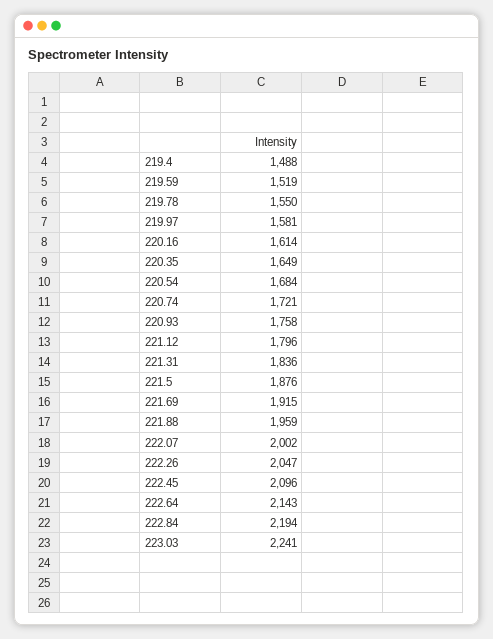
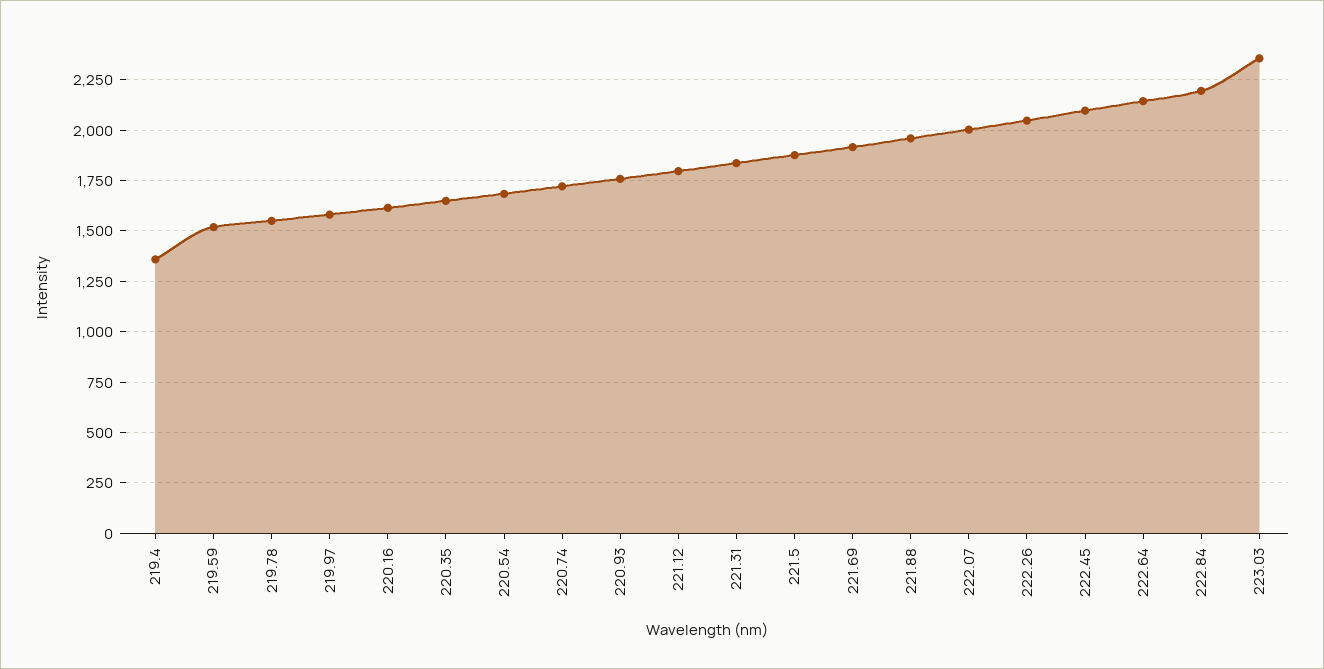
219.4: 1488 -> 1350
223.03: 2241 -> 2350

